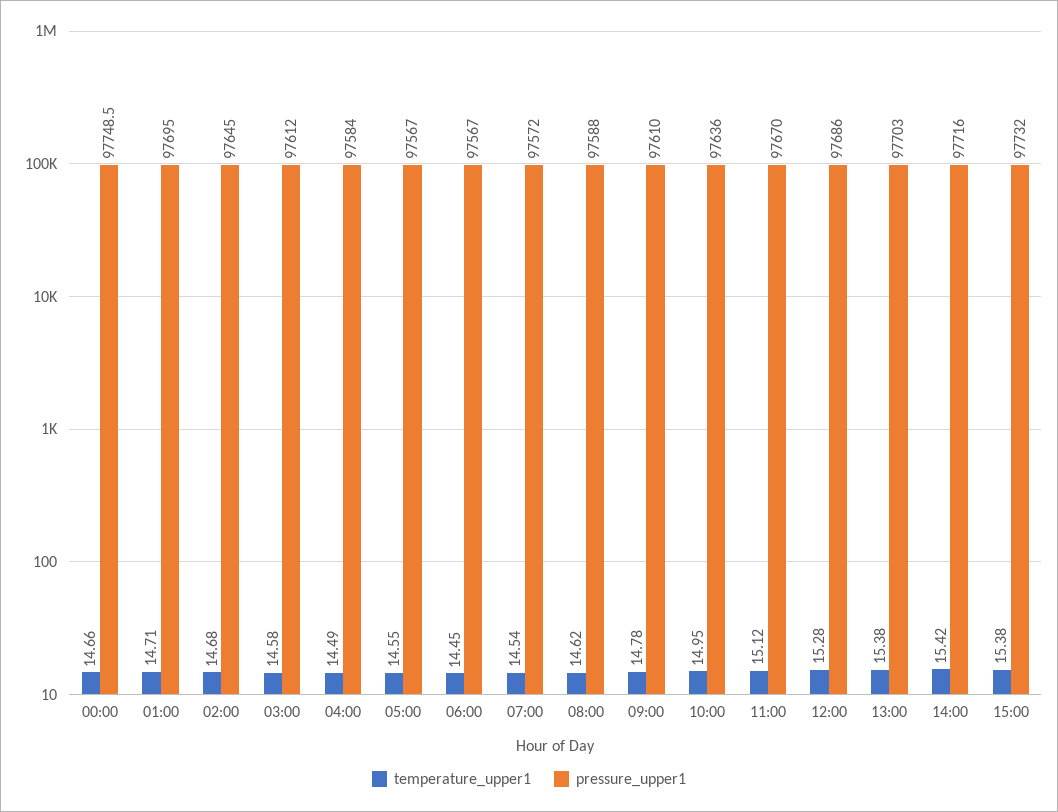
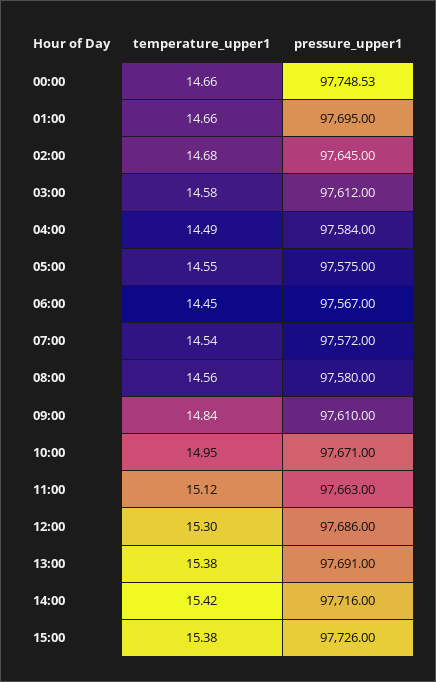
temperature_upper1, 01:00: 14.71 -> 14.66
pressure_upper1, 05:00: 97567 -> 97575
temperature_upper1, 08:00: 14.62 -> 14.56
pressure_upper1, 08:00: 97588 -> 97580
temperature_upper1, 09:00: 14.78 -> 14.84
pressure_upper1, 10:00: 97636 -> 97671
pressure_upper1, 11:00: 97670 -> 97663
temperature_upper1, 12:00: 15.28 -> 15.3
pressure_upper1, 13:00: 97703 -> 97691
pressure_upper1, 15:00: 97732 -> 97726

